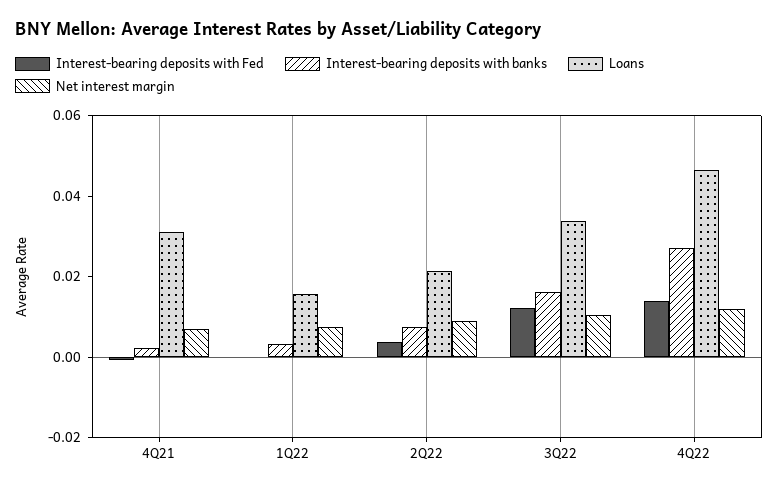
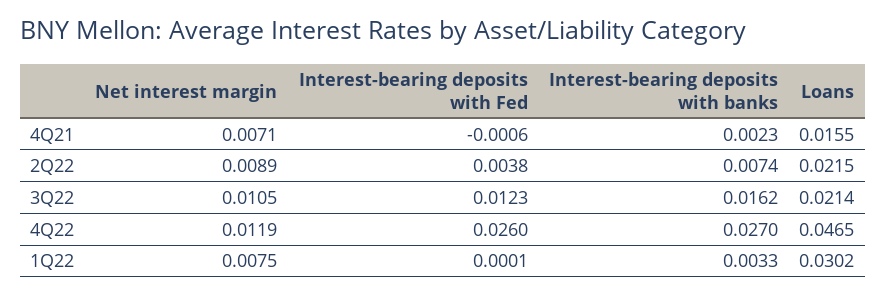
Loans, 4Q21: 0.03 -> 0.0155
Loans, 1Q22: 0.015 -> 0.0302
Loans, 3Q22: 0.035 -> 0.0214
Interest-bearing deposits with Fed, 4Q22: 0.015 -> 0.026

